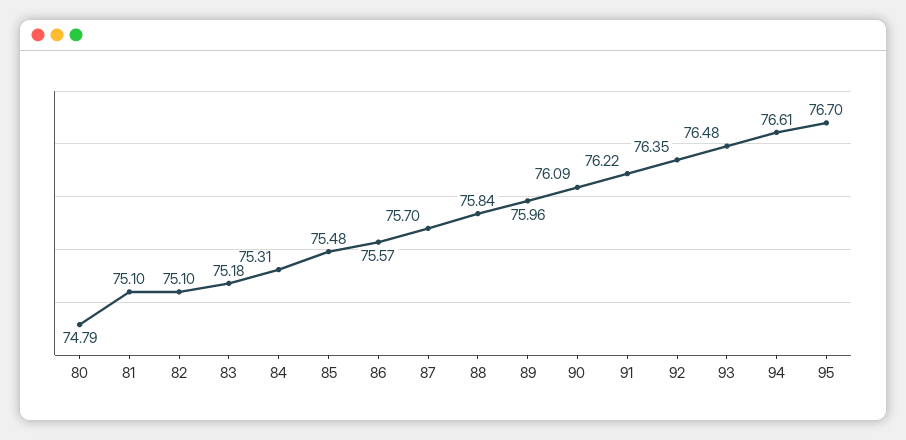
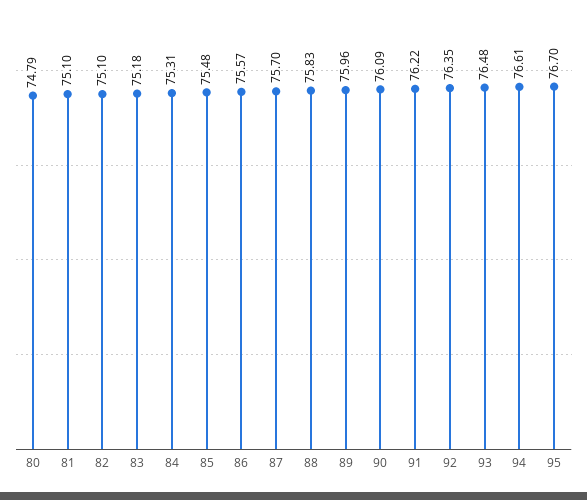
88: 75.84 -> 75.83

